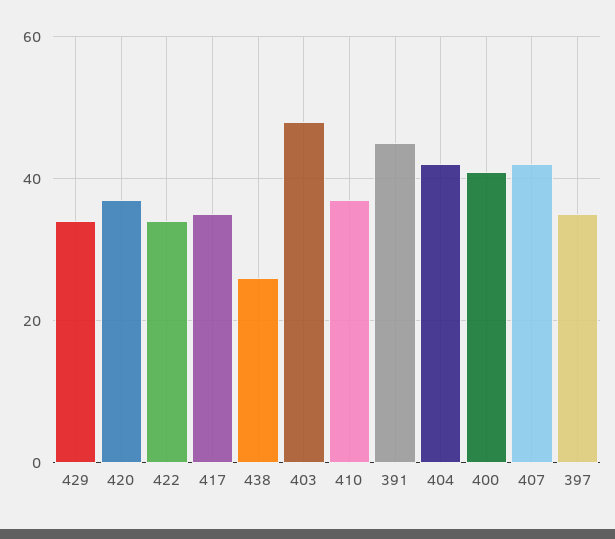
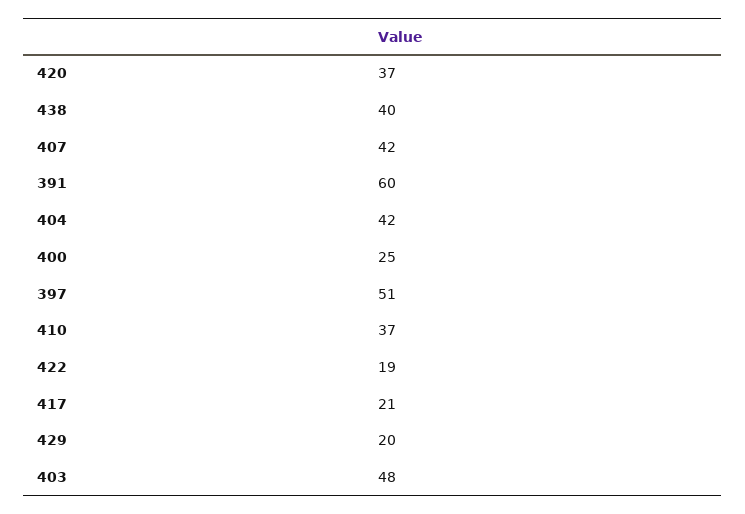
429: 35 -> 20
422: 35 -> 19
417: 35 -> 21
438: 25 -> 40
391: 45 -> 60
400: 40 -> 25
397: 35 -> 51

